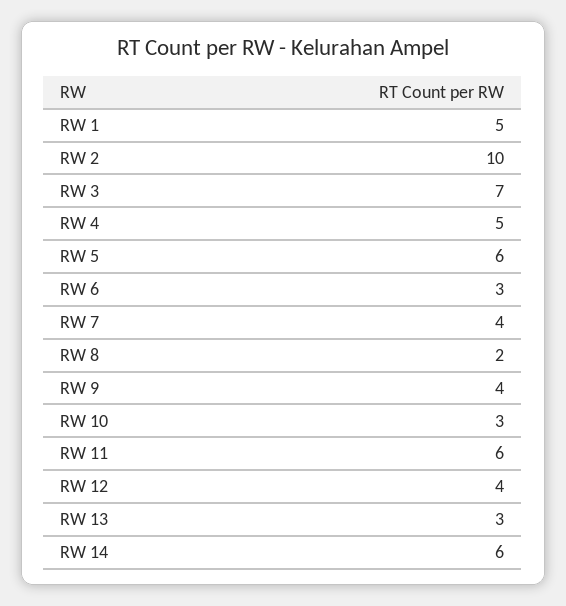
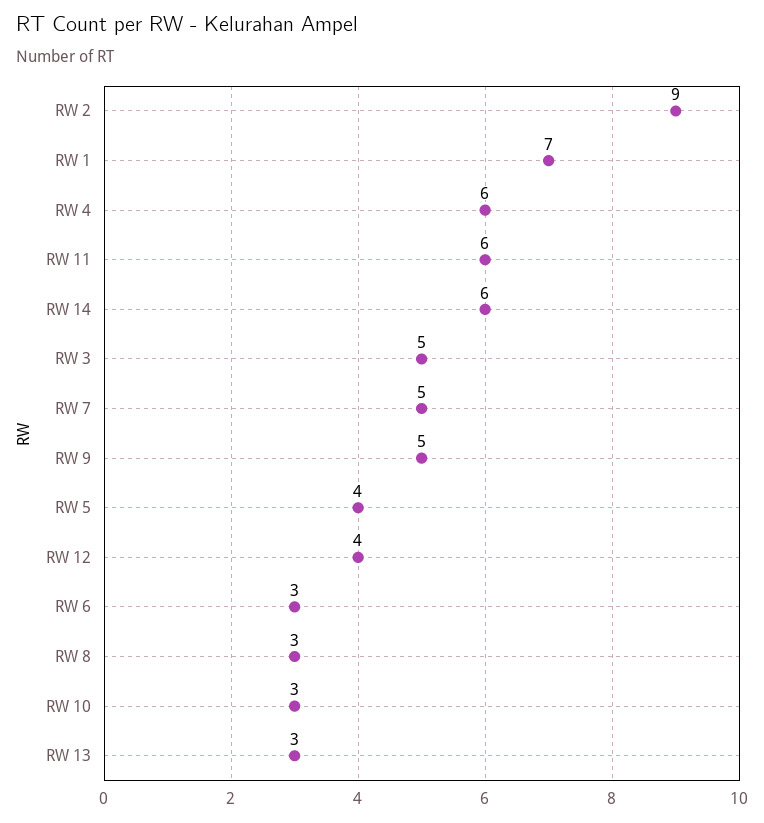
RW 1: 5 -> 7
RW 2: 10 -> 9
RW 3: 7 -> 5
RW 4: 5 -> 6
RW 5: 6 -> 4
RW 7: 4 -> 5
RW 8: 2 -> 3
RW 9: 4 -> 5

